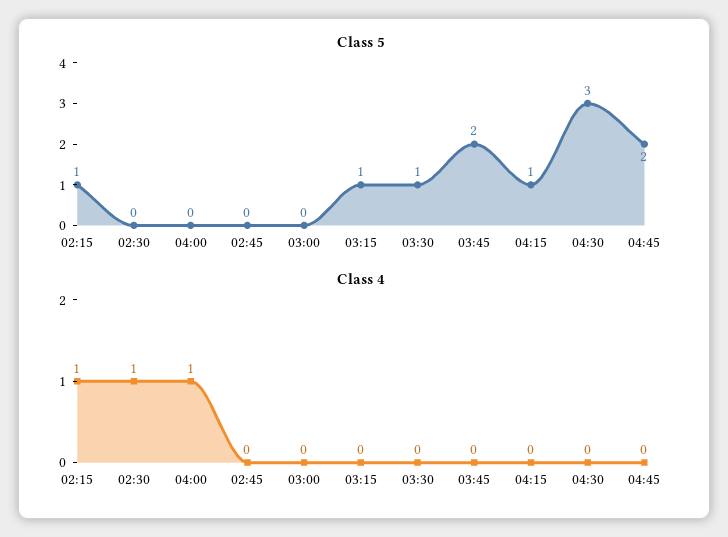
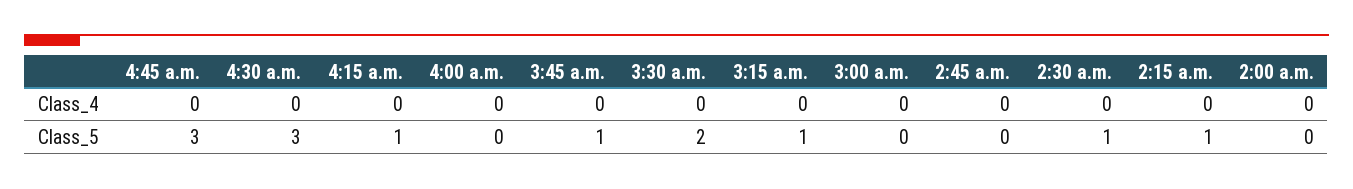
Class 5, 02:30: 0 -> 1
Class 5, 03:30: 1 -> 2
Class 5, 03:45: 2 -> 1
Class 5, 04:45: 2 -> 3
Class 4, 02:15: 1 -> 0
Class 4, 02:30: 1 -> 0
Class 4, 04:00: 1 -> 0
Class 4, 2:00 a.m.: none -> 0
Class 5, 2:00 a.m.: none -> 0

